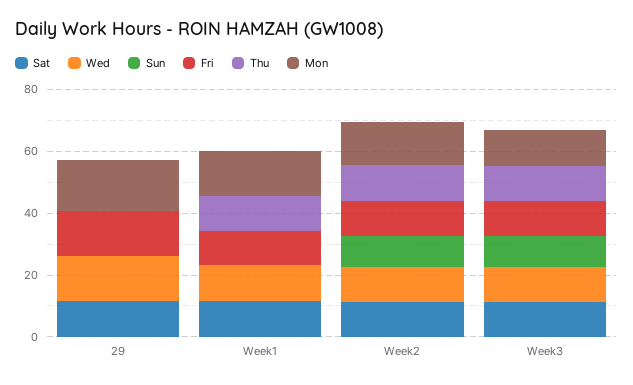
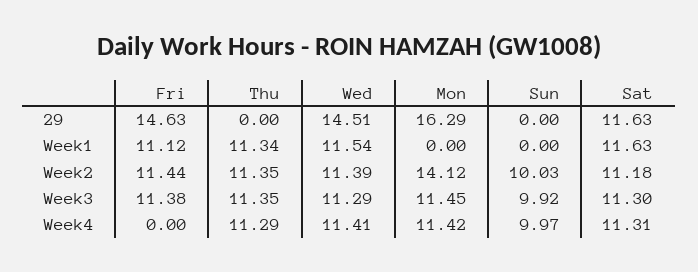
Mon, Week1: 15 -> 0
Fri, Week4: none -> 0
Thu, Week4: none -> 11.29
Wed, Week4: none -> 11.41
Mon, Week4: none -> 11.42
Sun, Week4: none -> 9.97
Sat, Week4: none -> 11.31

